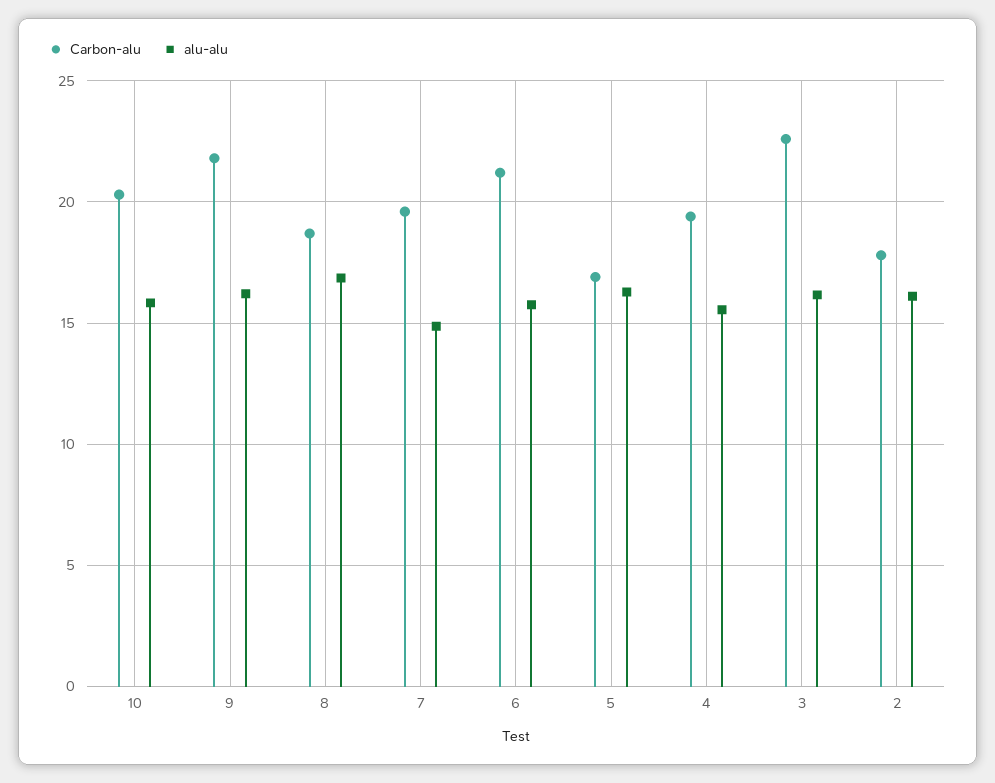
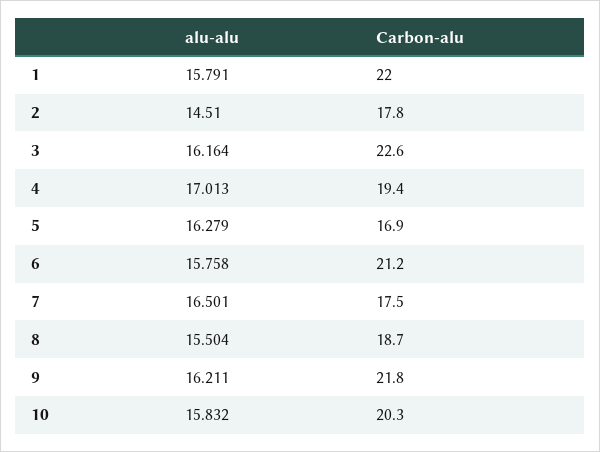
alu-alu, 8: 17 -> 15.504
Carbon-alu, 7: 19.5 -> 17.5
alu-alu, 7: 15 -> 16.501
alu-alu, 4: 15.5 -> 17.013
alu-alu, 2: 16 -> 14.51
alu-alu, 1: none -> 15.791
Carbon-alu, 1: none -> 22

